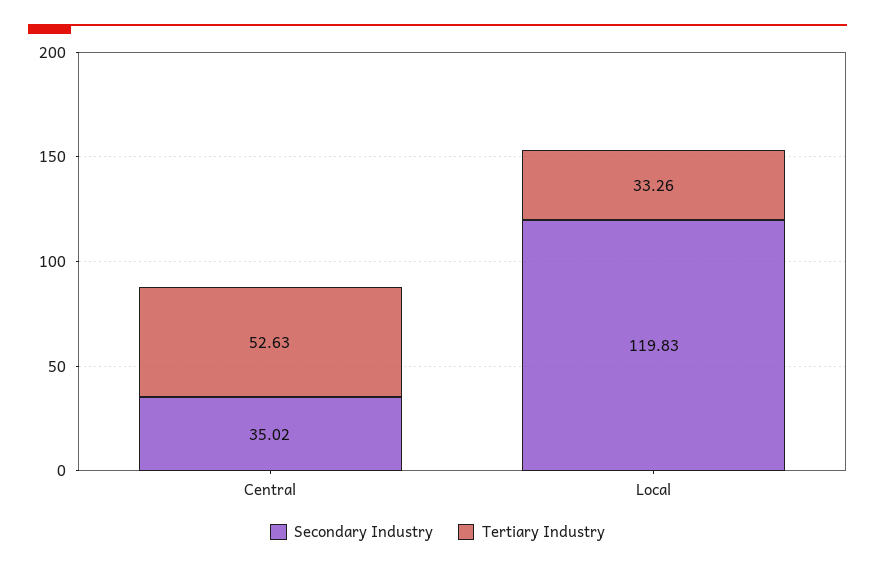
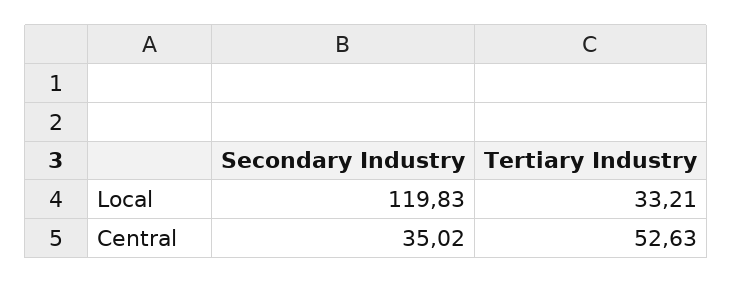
Tertiary Industry, Local: 33.26 -> 33.21

